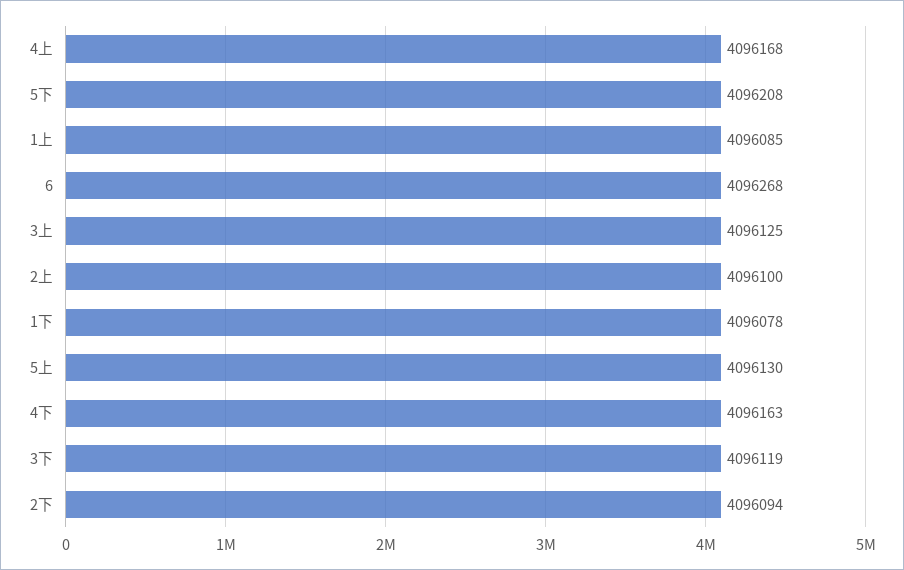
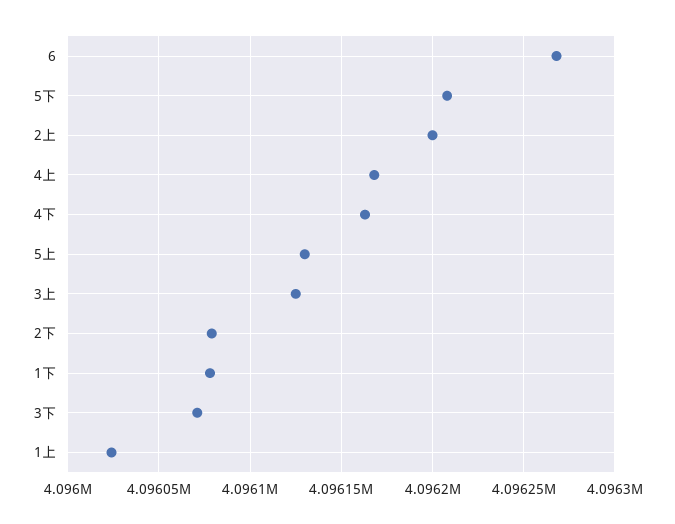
1上: 4096085 -> 4096025
2上: 4096100 -> 4096200
3下: 4096119 -> 4096070
2下: 4096094 -> 4096080

